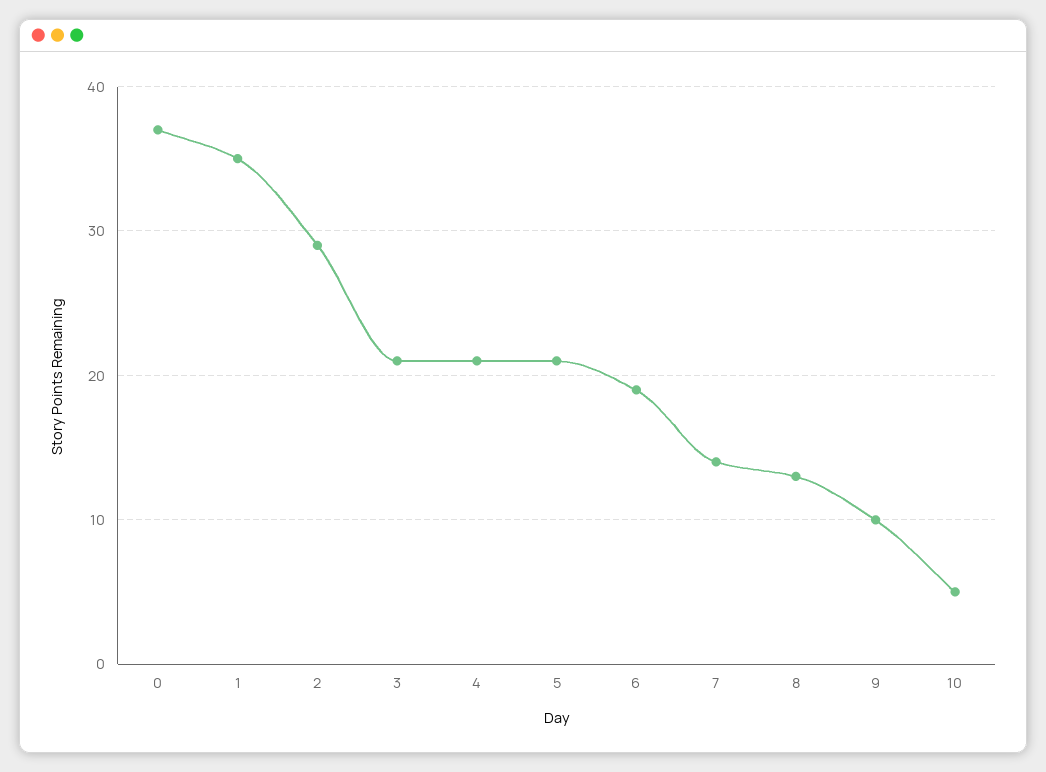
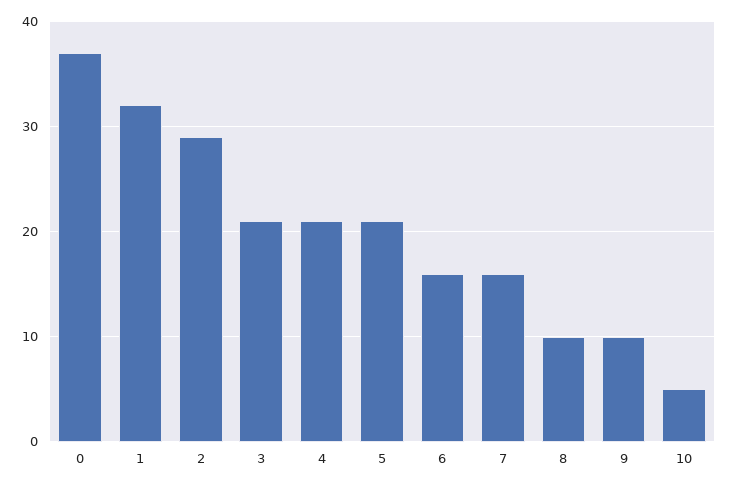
1: 35 -> 32
6: 19 -> 16
7: 14 -> 16
8: 13 -> 10

